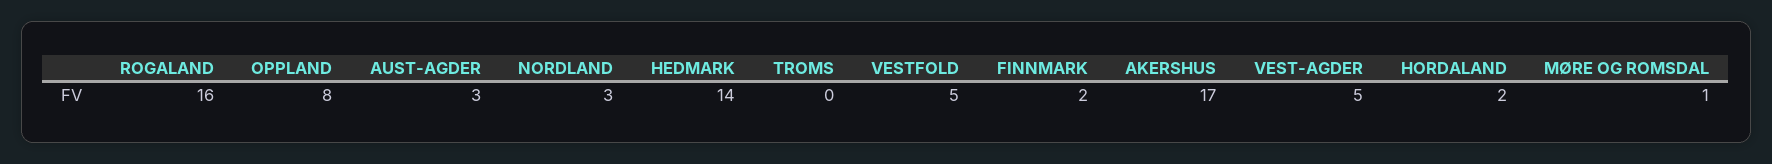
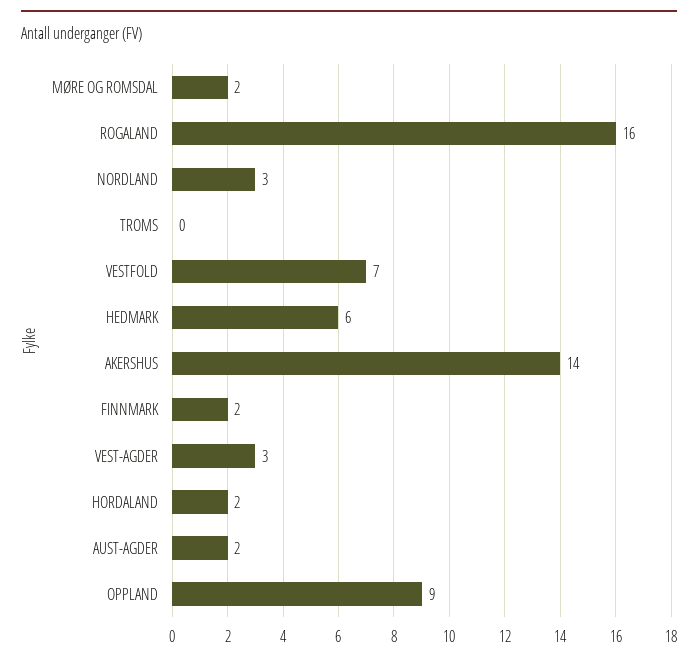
OPPLAND: 8 -> 9
AUST-AGDER: 3 -> 2
HEDMARK: 14 -> 6
VESTFOLD: 5 -> 7
AKERSHUS: 17 -> 14
VEST-AGDER: 5 -> 3
MØRE OG ROMSDAL: 1 -> 2

